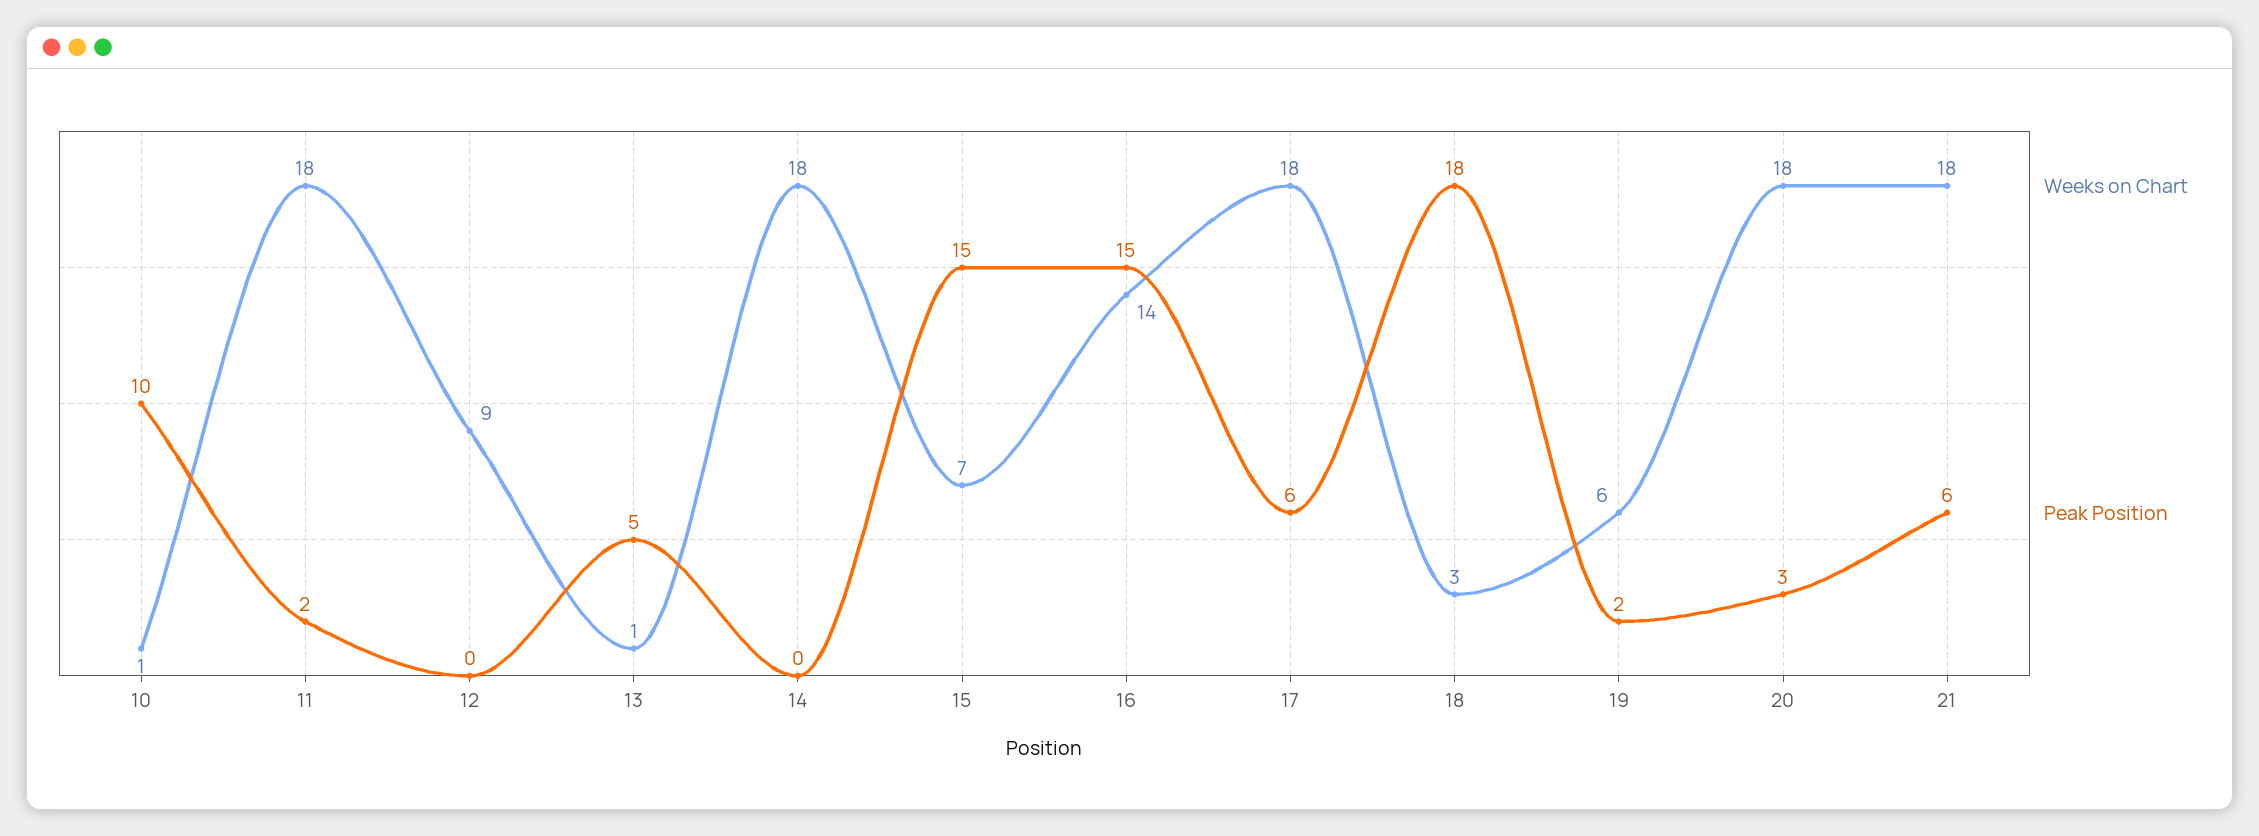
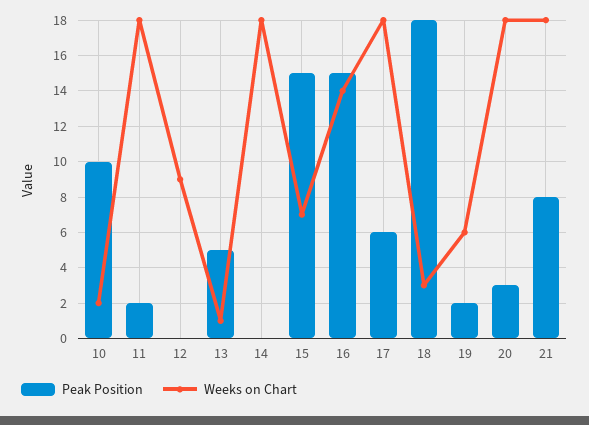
Weeks on Chart, 10: 1 -> 2
Peak Position, 21: 6 -> 8

